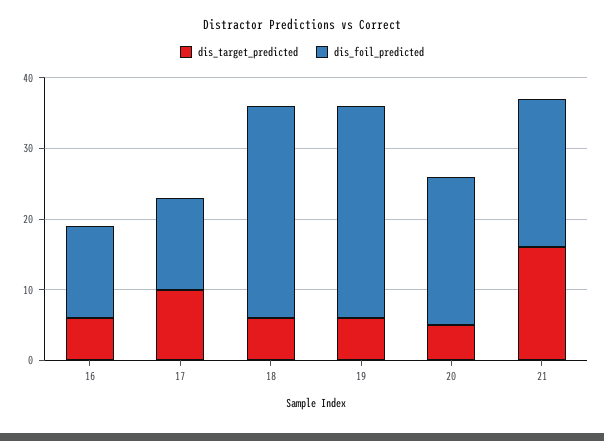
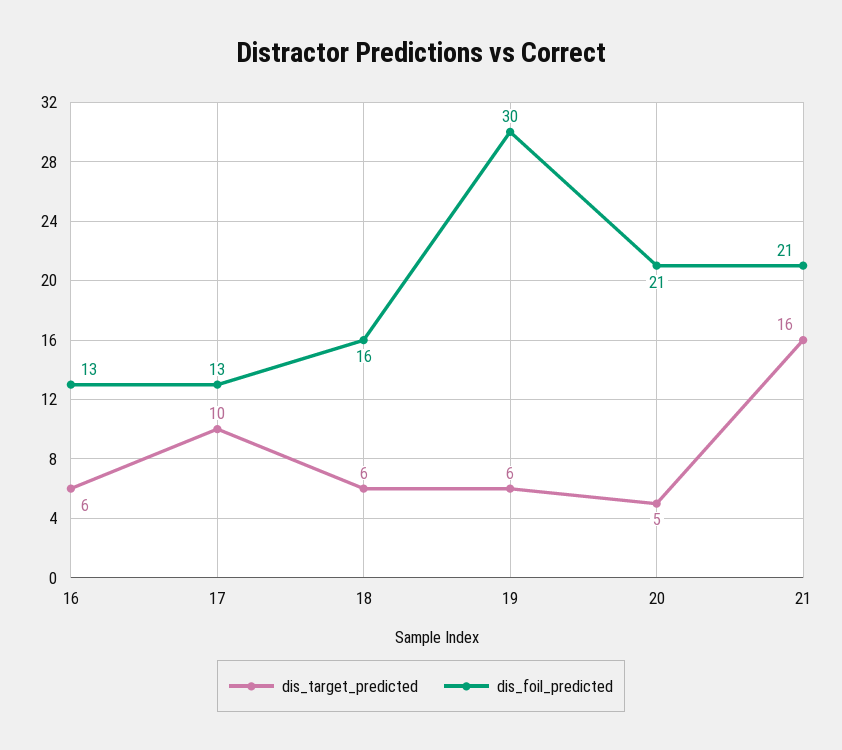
dis_foil_predicted, 18: 30 -> 16

